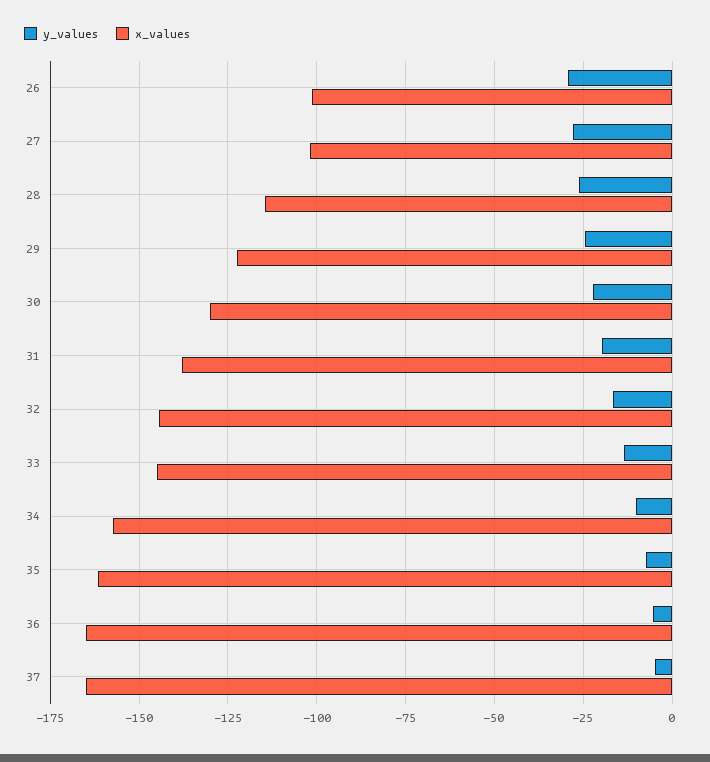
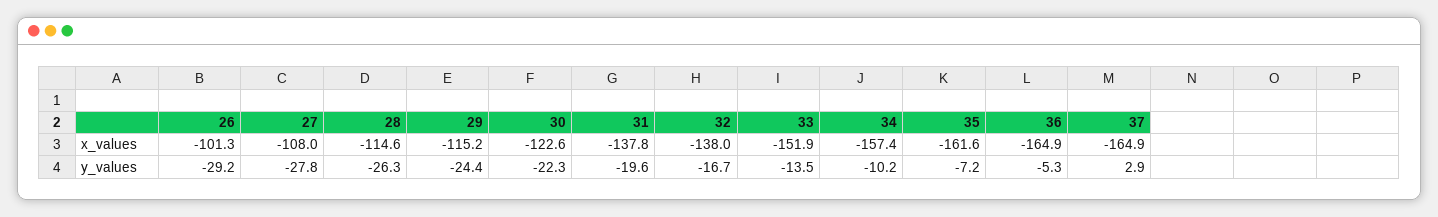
x_values, 27: -102.5 -> -108
x_values, 29: -122.5 -> -115.2
x_values, 30: -130 -> -122.6
x_values, 32: -145 -> -138
x_values, 33: -145 -> -151.9
y_values, 37: -5 -> 2.9

